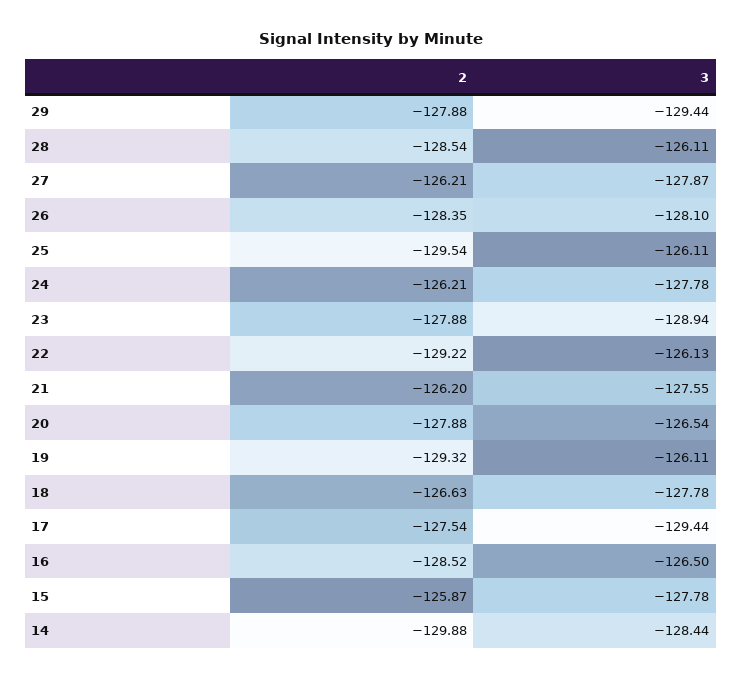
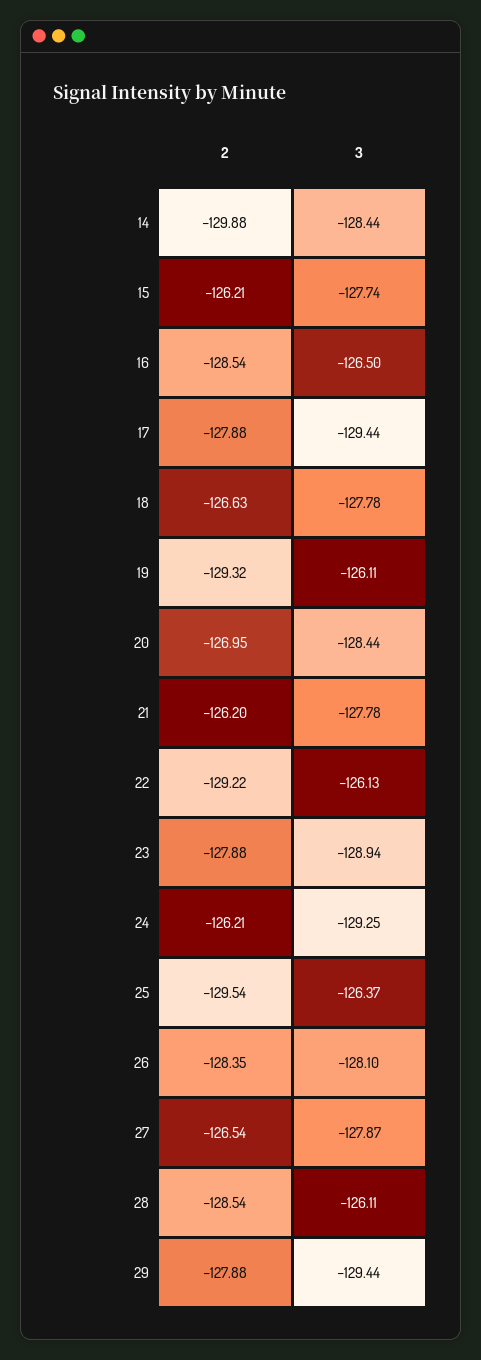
2, 27: -126.21 -> -126.54
3, 25: -126.11 -> -126.37
3, 24: -127.78 -> -129.25
3, 21: -127.55 -> -127.78
2, 20: -127.88 -> -126.95
3, 20: -126.54 -> -128.44
2, 17: -127.54 -> -127.88
2, 16: -128.52 -> -128.54
2, 15: -125.87 -> -126.21
3, 15: -127.78 -> -127.74

